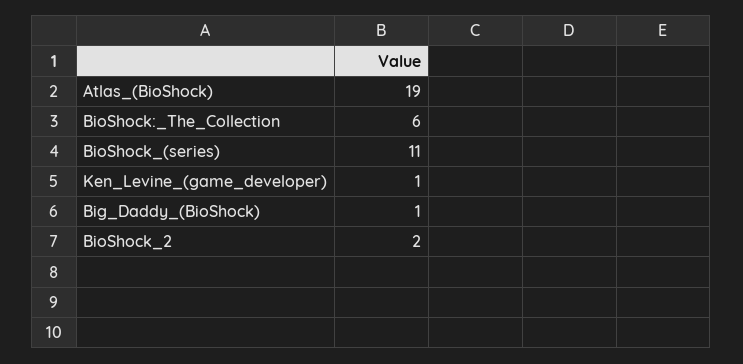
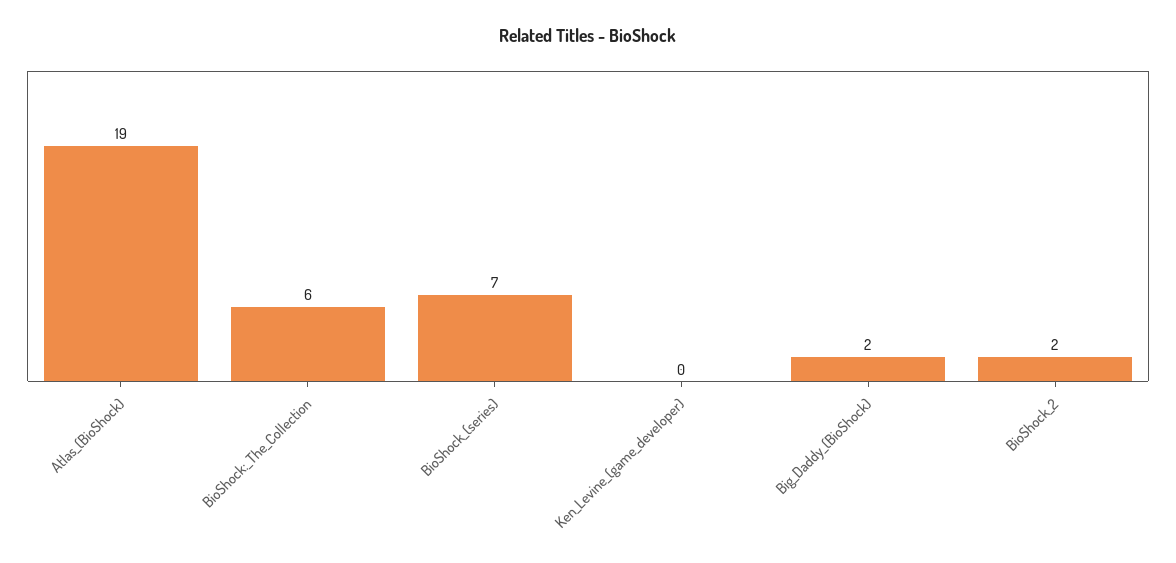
BioShock_(series): 11 -> 7
Ken_Levine_(game_developer): 1 -> 0
Big_Daddy_(BioShock): 1 -> 2

